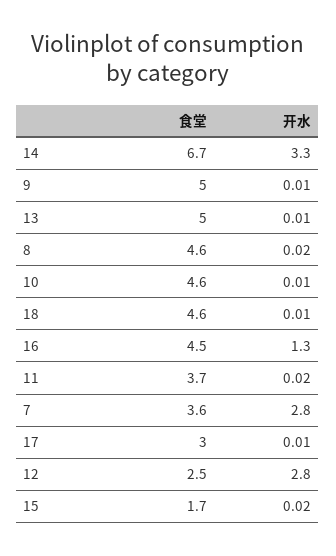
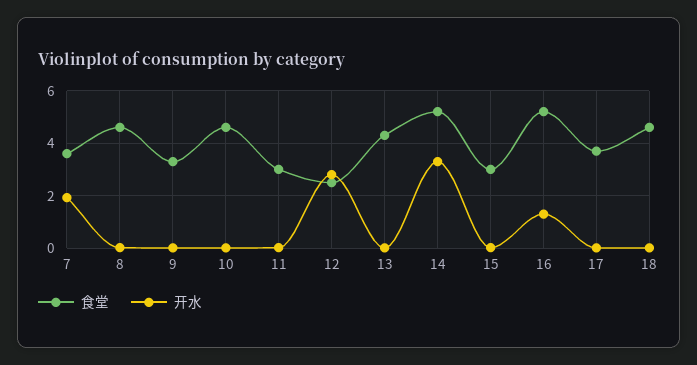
食堂, 14: 6.7 -> 5.25
食堂, 9: 5 -> 3.25
食堂, 13: 5 -> 4.25
食堂, 16: 4.5 -> 5.25
食堂, 11: 3.7 -> 3
开水, 7: 2.8 -> 2
食堂, 17: 3 -> 3.75
食堂, 15: 1.7 -> 3

